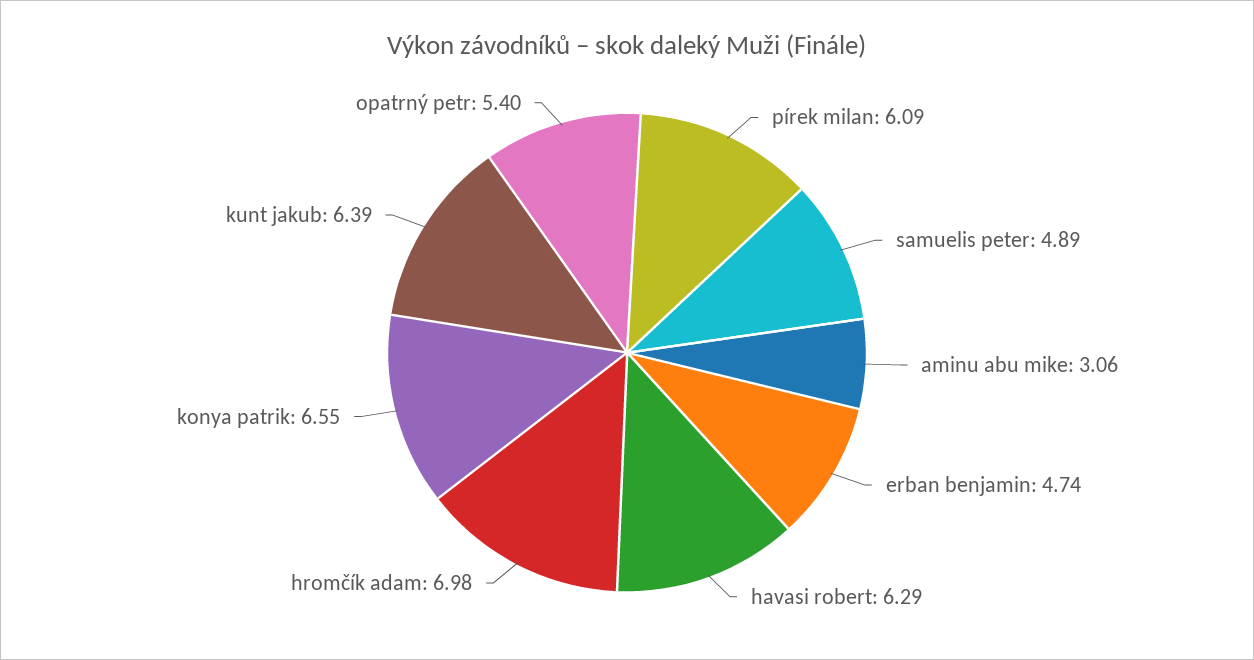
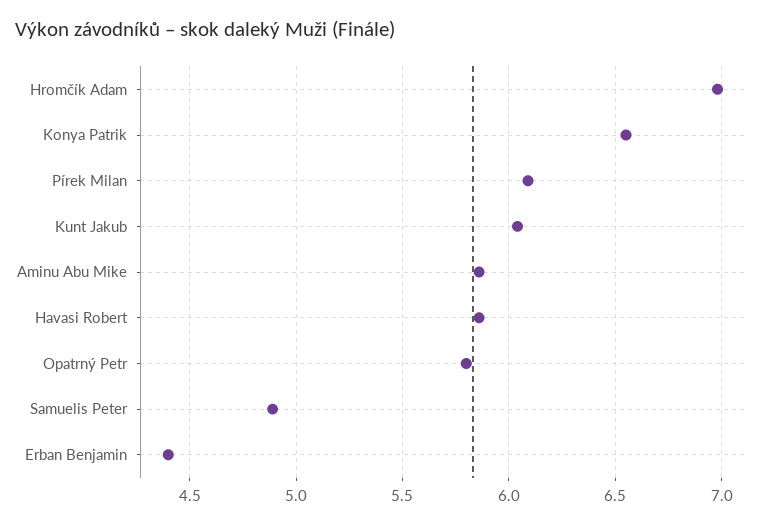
aminu abu mike: 3.06 -> 5.85
erban benjamin: 4.74 -> 4.4
havasi robert: 6.29 -> 5.85
kunt jakub: 6.39 -> 6.05
opatrný petr: 5.4 -> 5.8

